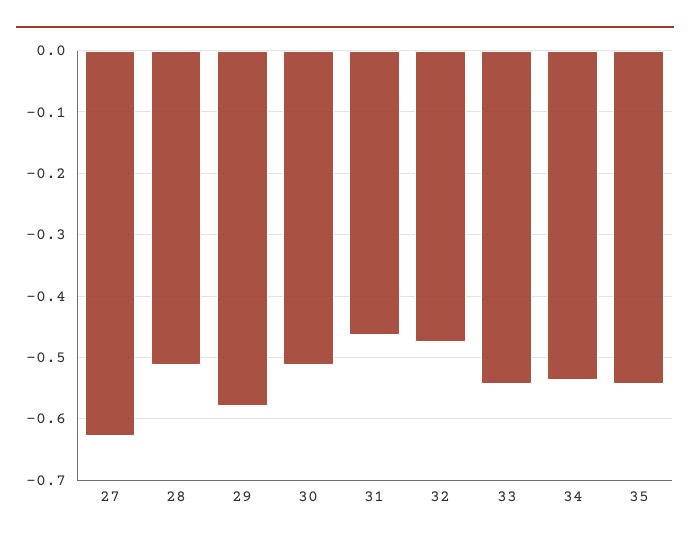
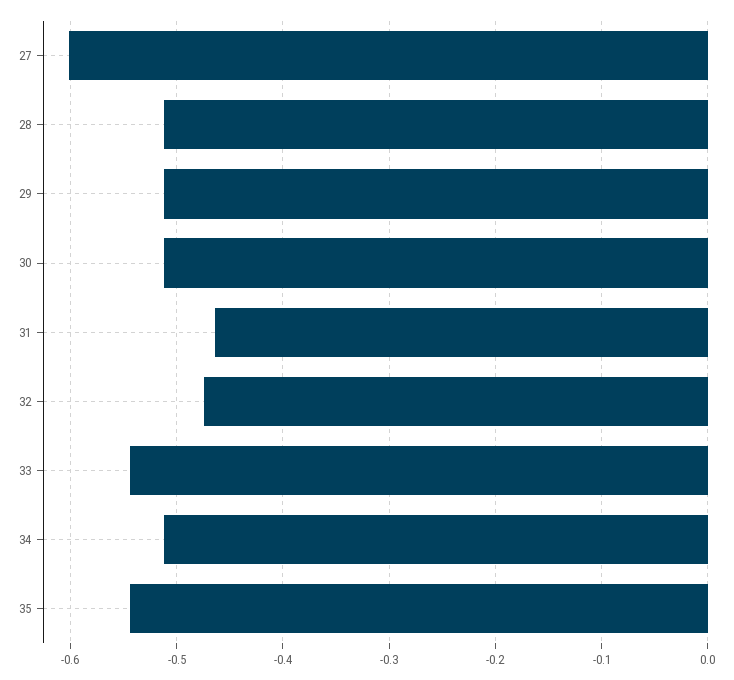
27: -0.63 -> -0.6
29: -0.58 -> -0.51
34: -0.54 -> -0.51

